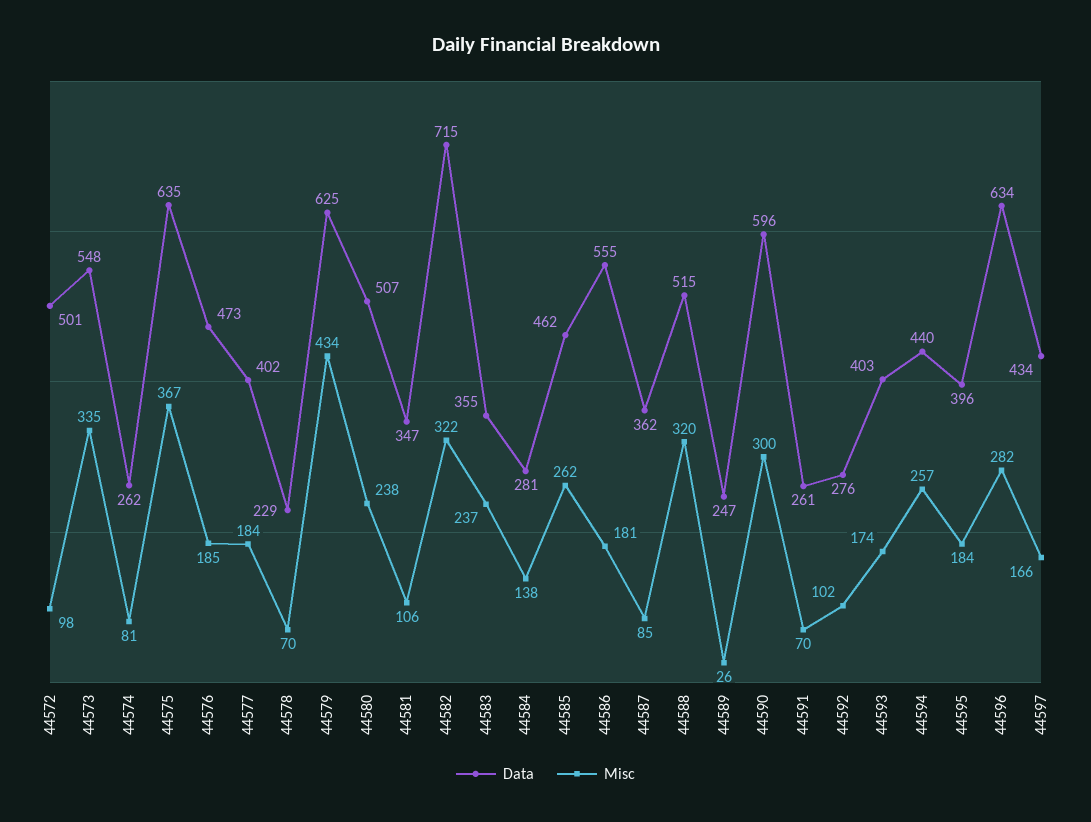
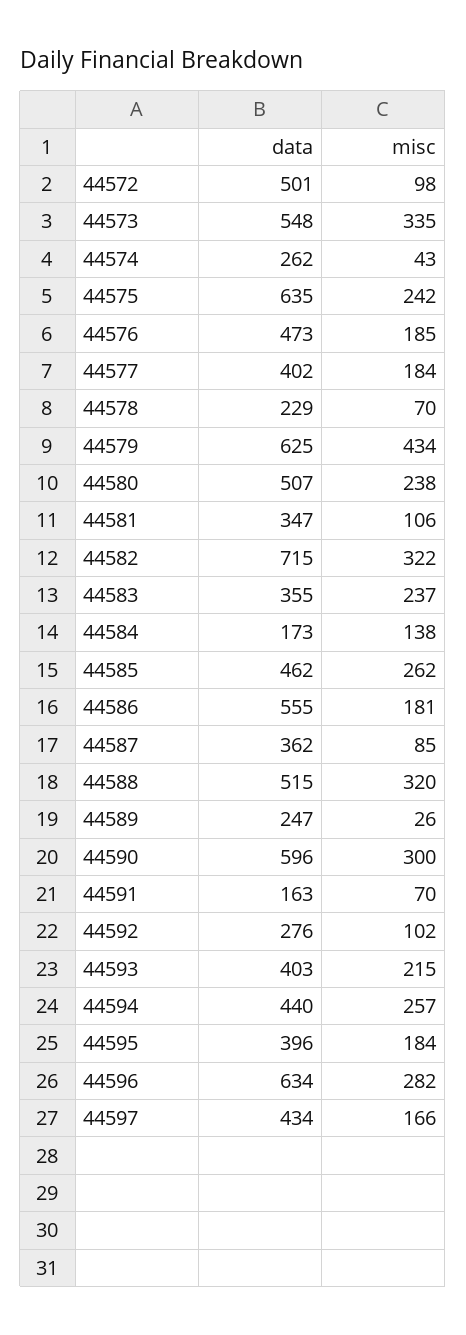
Misc, 44574: 81 -> 43
Misc, 44575: 367 -> 242
Data, 44584: 281 -> 173
Data, 44591: 261 -> 163
Misc, 44593: 174 -> 215

